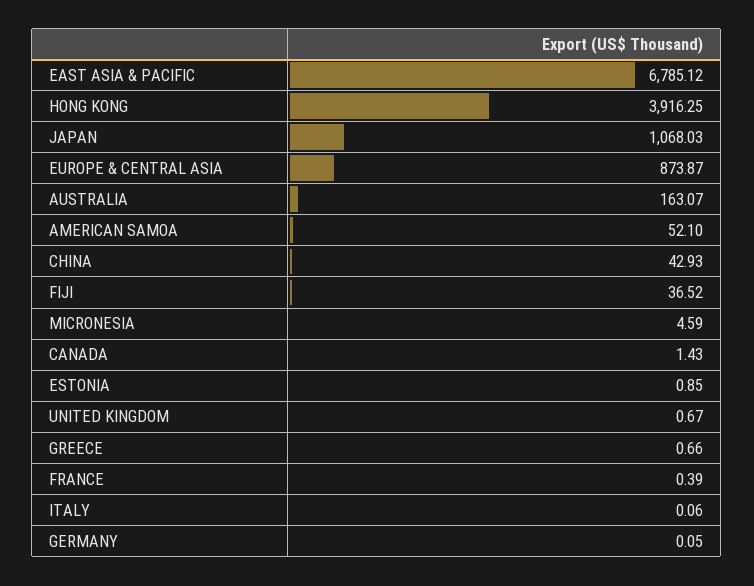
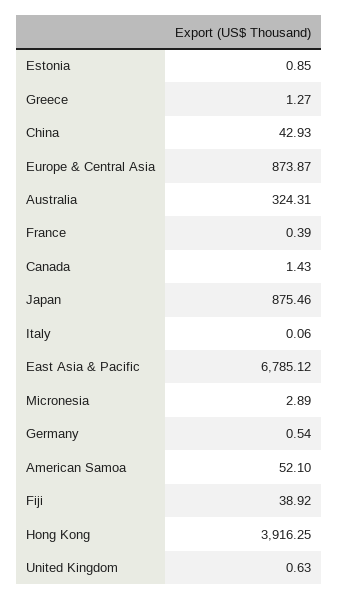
JAPAN: 1068.03 -> 875.46
AUSTRALIA: 163.07 -> 324.31
FIJI: 36.52 -> 38.92
MICRONESIA: 4.59 -> 2.89
UNITED KINGDOM: 0.67 -> 0.63
GREECE: 0.66 -> 1.27
GERMANY: 0.05 -> 0.54

